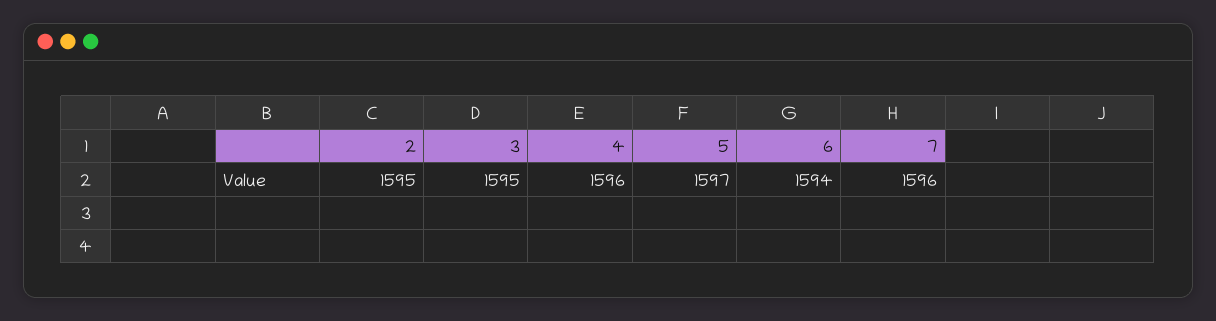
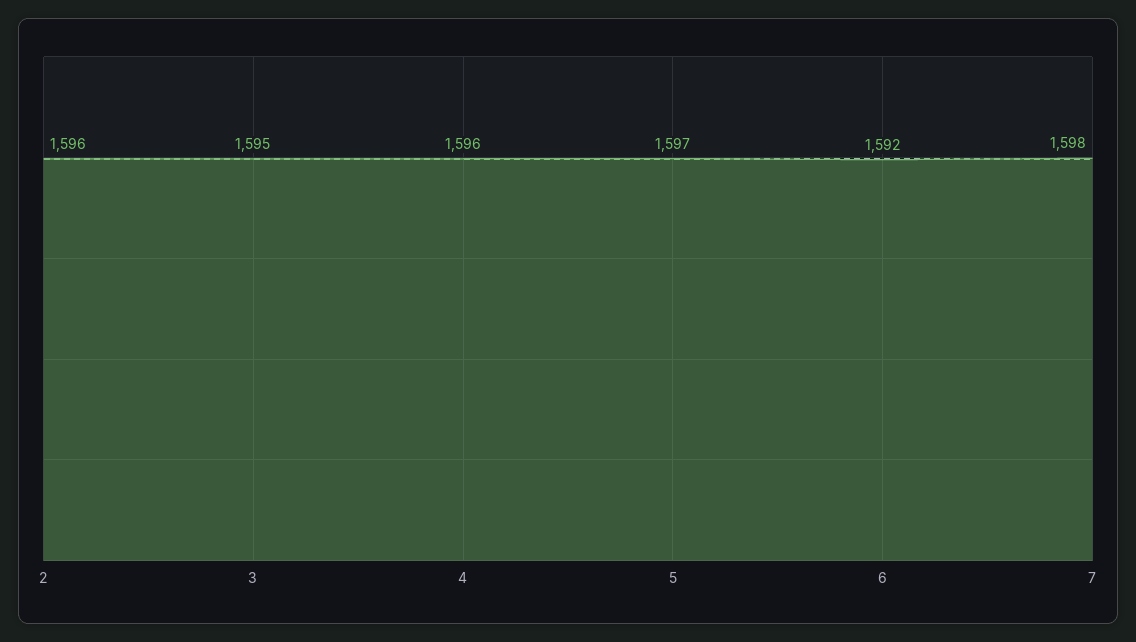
2: 1595 -> 1596
6: 1594 -> 1592
7: 1596 -> 1598

